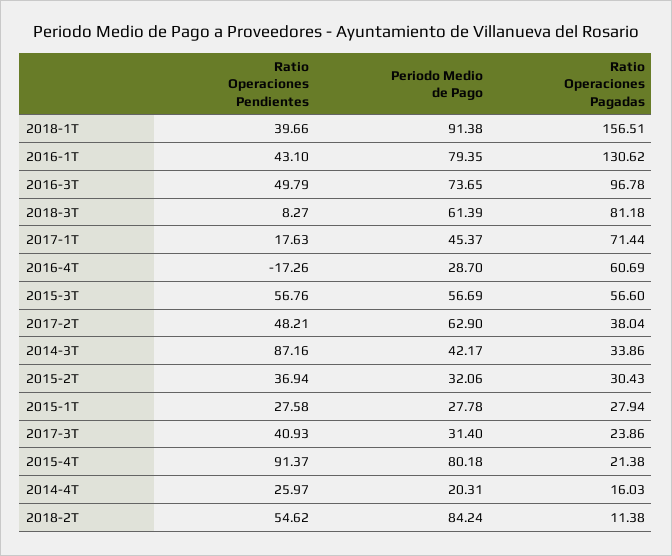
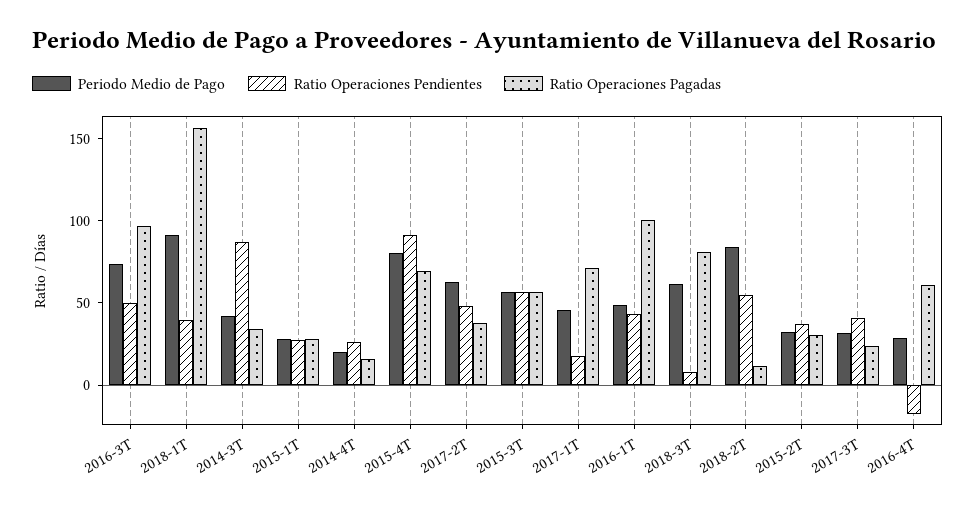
Periodo Medio de Pago, 2016-1T: 79.35 -> 50
Ratio Operaciones Pagadas, 2016-1T: 130.62 -> 100
Ratio Operaciones Pagadas, 2015-4T: 21.38 -> 70

